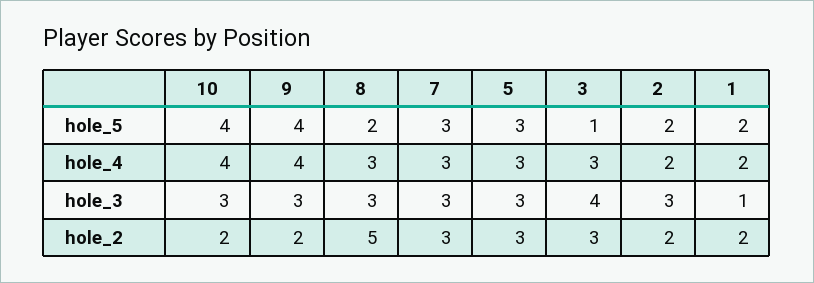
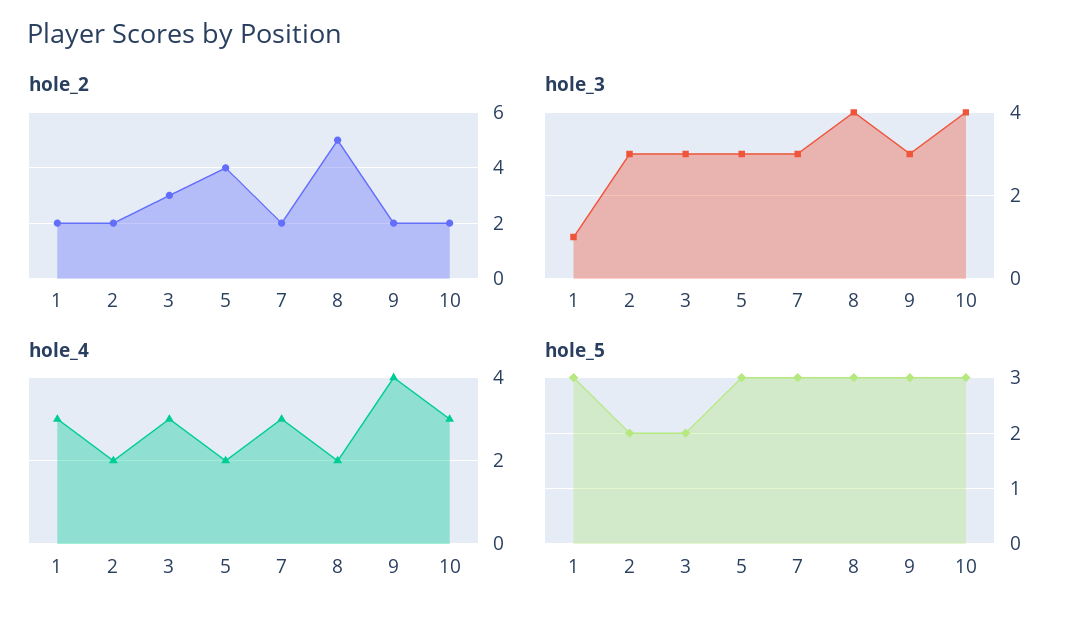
hole_5, 10: 4 -> 3
hole_5, 9: 4 -> 3
hole_5, 8: 2 -> 3
hole_5, 3: 1 -> 2
hole_5, 1: 2 -> 3
hole_4, 10: 4 -> 3
hole_4, 8: 3 -> 2
hole_4, 5: 3 -> 2
hole_4, 1: 2 -> 3
hole_3, 10: 3 -> 4
hole_3, 8: 3 -> 4
hole_3, 3: 4 -> 3
hole_2, 7: 3 -> 2
hole_2, 5: 3 -> 4

